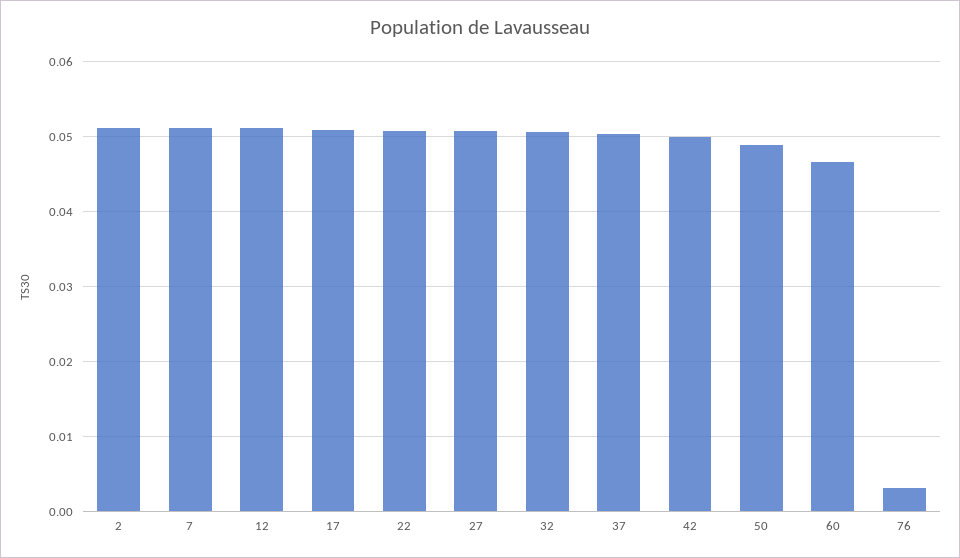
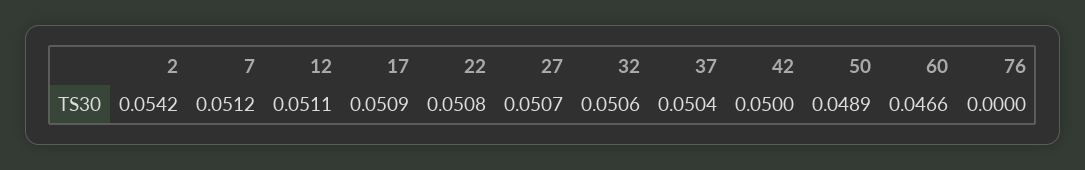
2: 0.051 -> 0.0542
76: 0.003 -> 0

